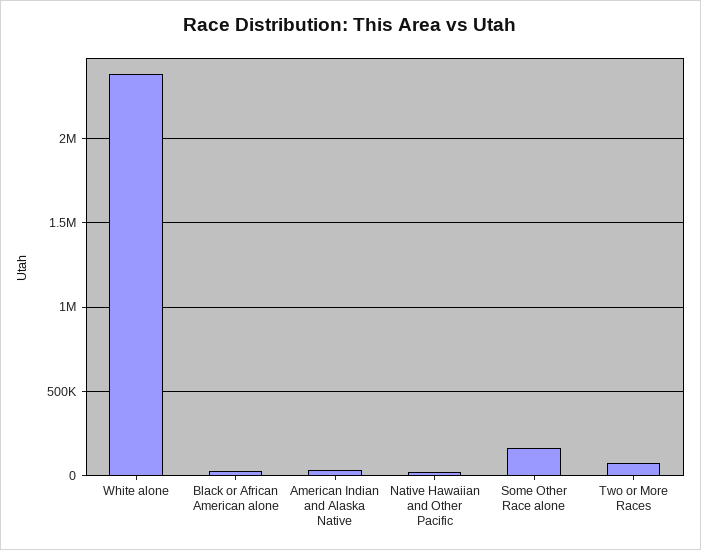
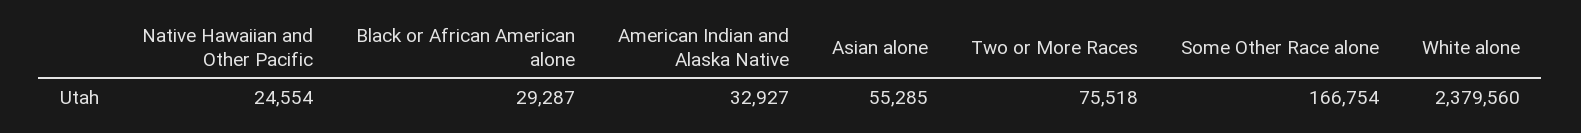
Asian alone: none -> 55285

